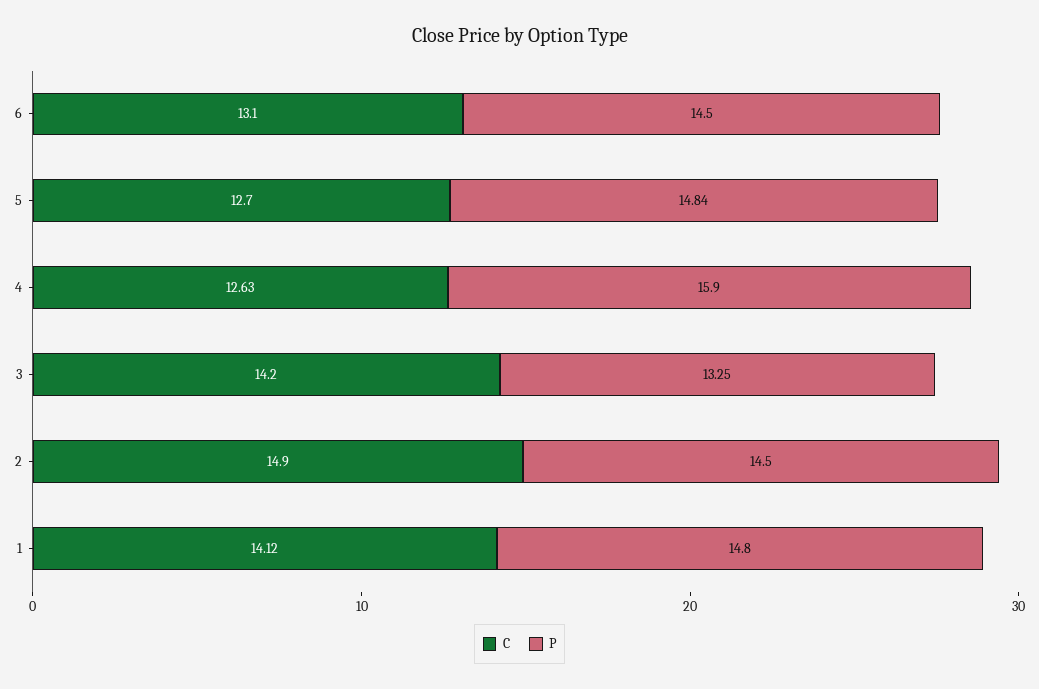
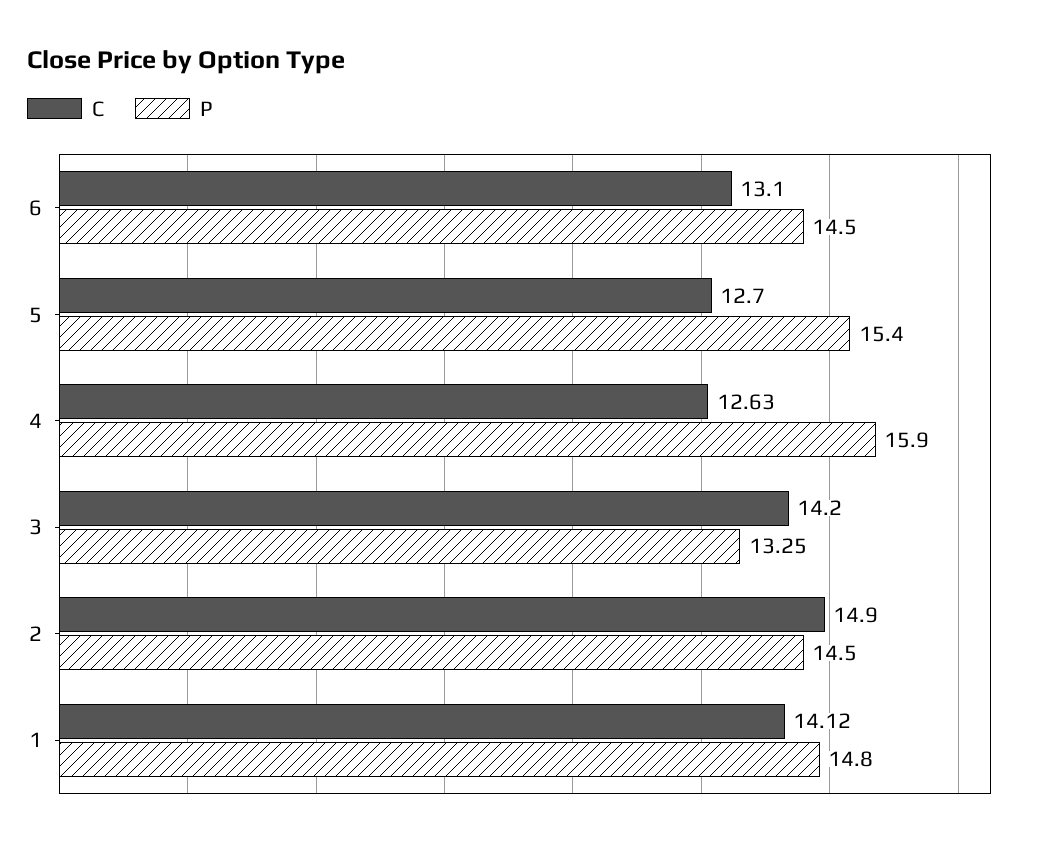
P, 5: 14.84 -> 15.4

